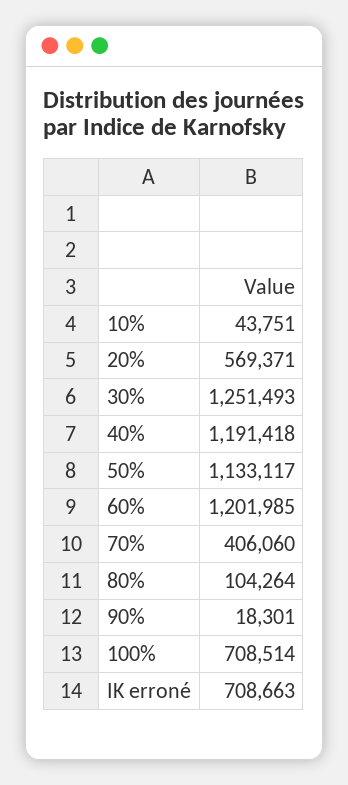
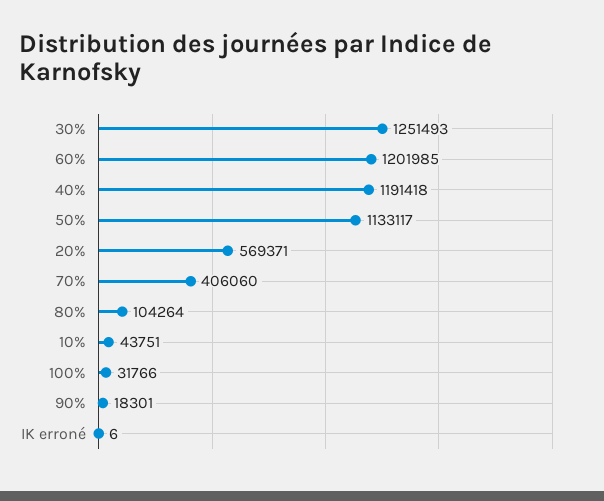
100%: 708514 -> 31766
IK erroné: 708663 -> 6

